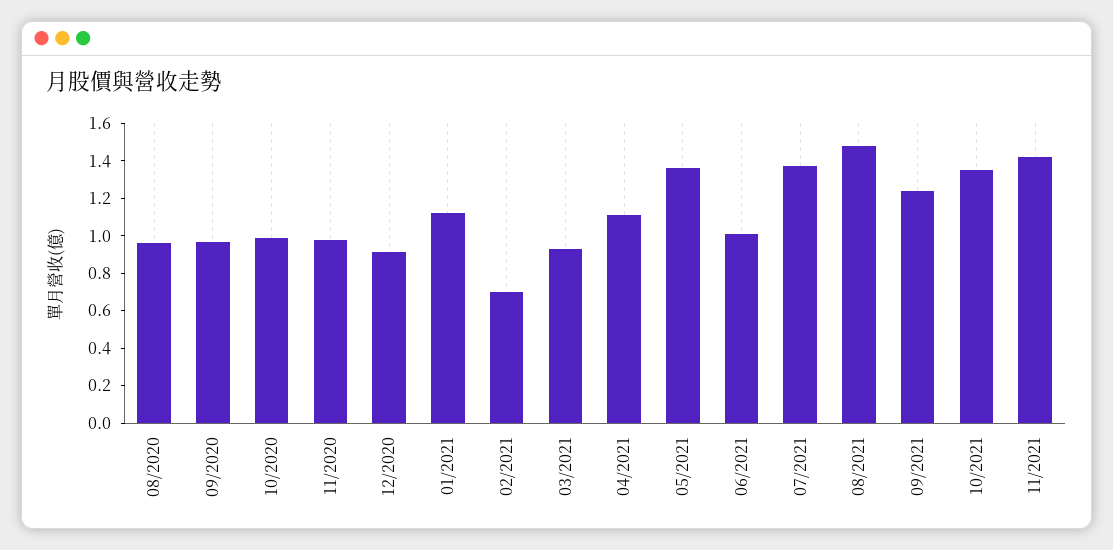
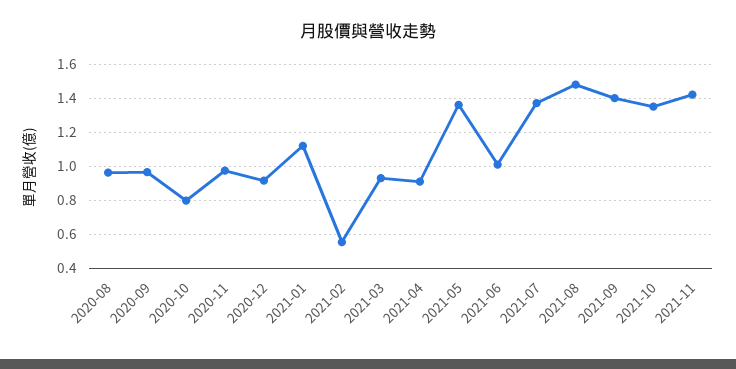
10/2020: 1 -> 0.8
02/2021: 0.7 -> 0.55
04/2021: 1.1 -> 0.9
09/2021: 1.25 -> 1.4

